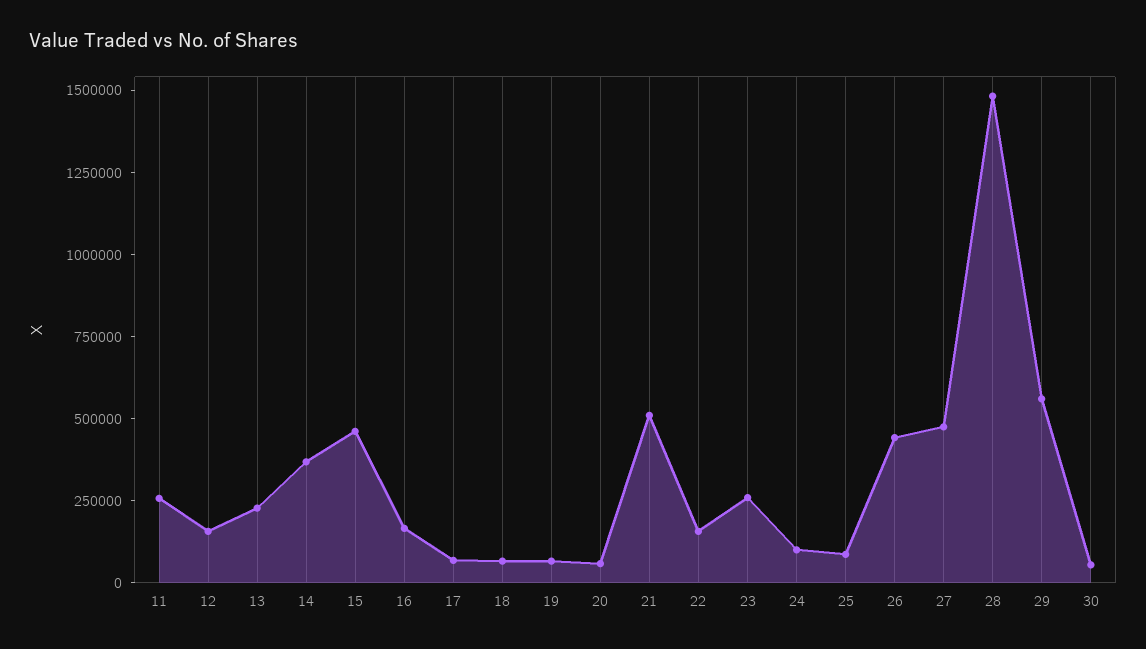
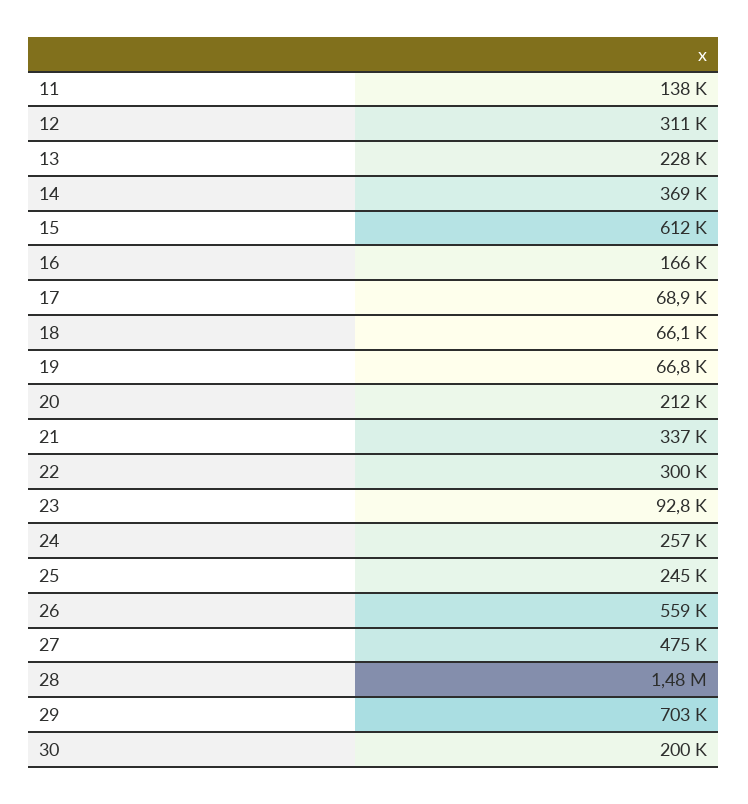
11: 250000 -> 138000
12: 150000 -> 311000
15: 450000 -> 612000
20: 50000 -> 212000
21: 500000 -> 337000
22: 150000 -> 300000
23: 250000 -> 92800
24: 100000 -> 257000
25: 100000 -> 245000
26: 450000 -> 559000
29: 550000 -> 703000
30: 50000 -> 200000

